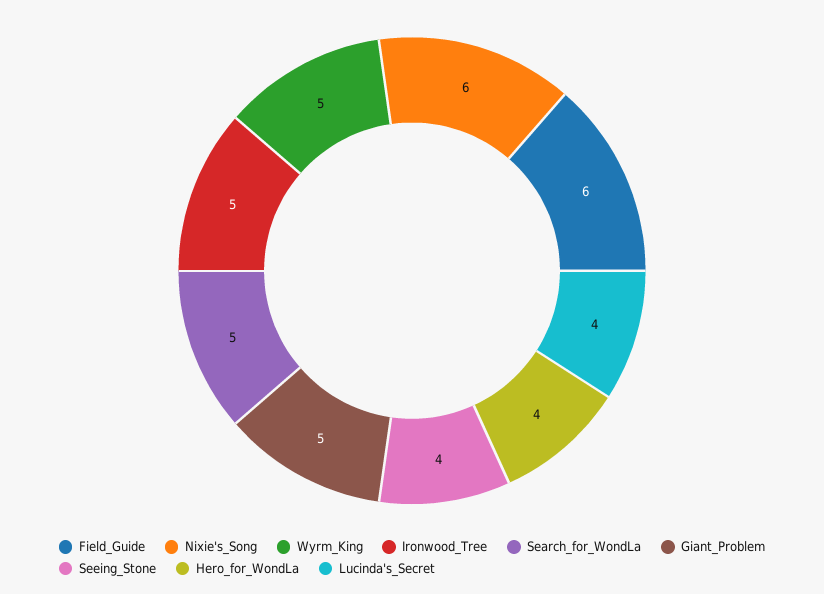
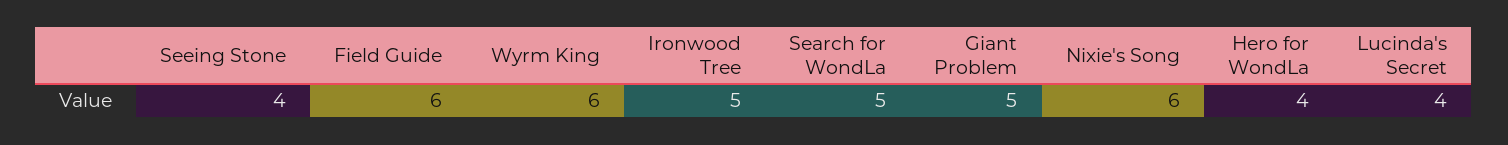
Wyrm_King: 5 -> 6

